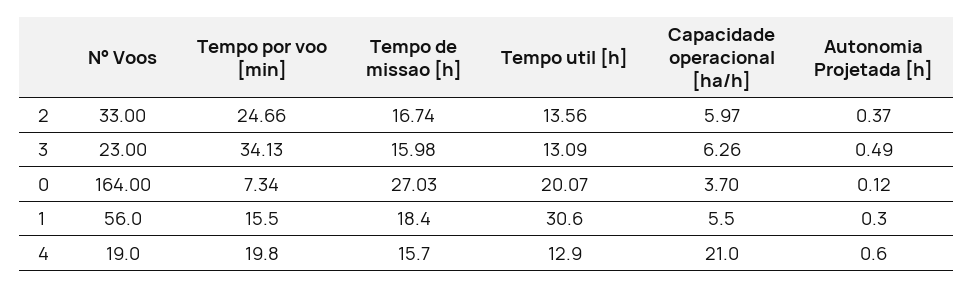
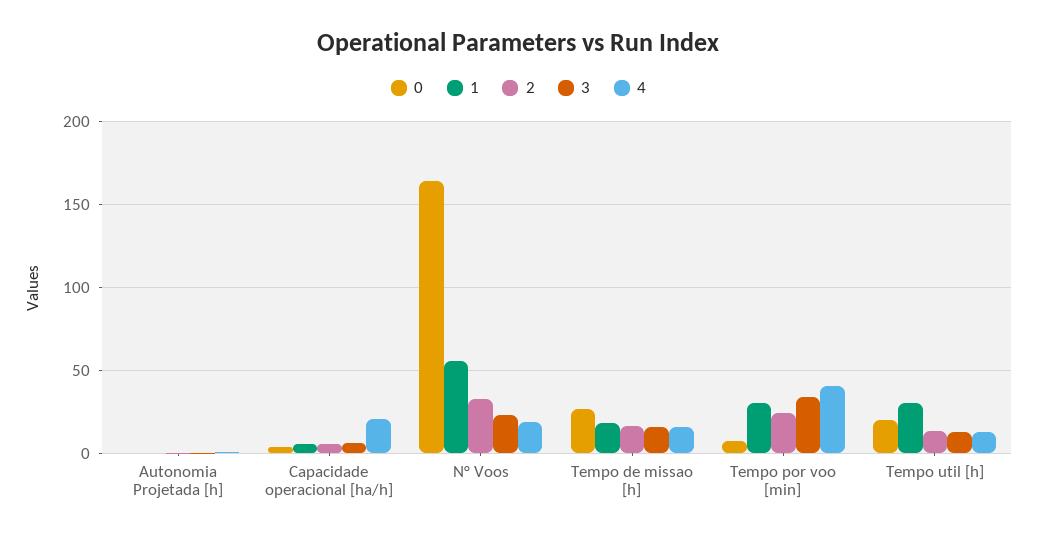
1, Tempo por voo [min]: 15.5 -> 30
4, Tempo por voo [min]: 19.8 -> 40

